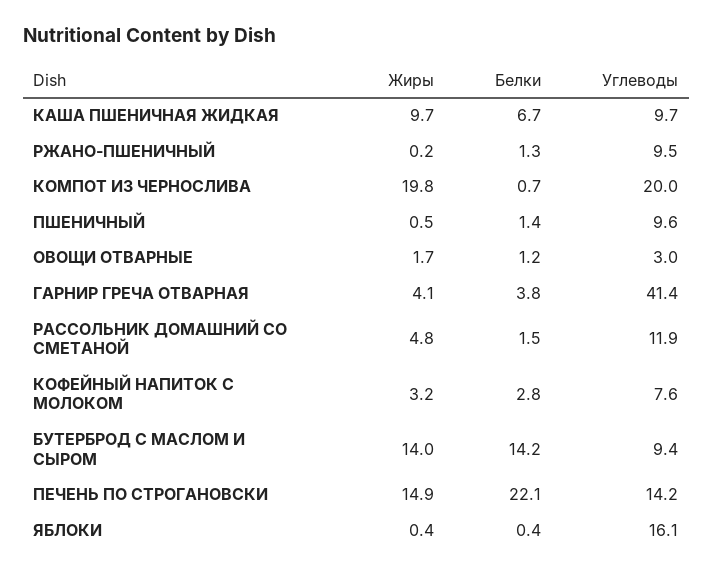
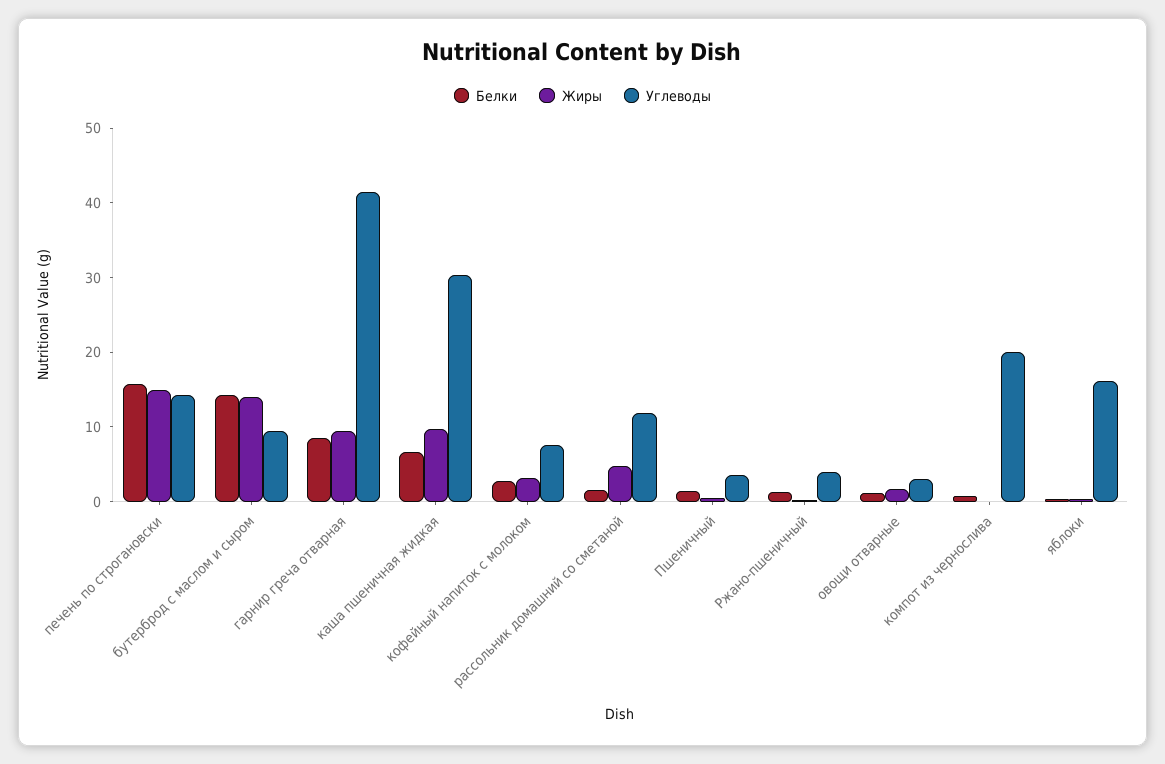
Углеводы, КАША ПШЕНИЧНАЯ ЖИДКАЯ: 9.7 -> 30
Углеводы, РЖАНО-ПШЕНИЧНЫЙ: 9.5 -> 4
Жиры, КОМПОТ ИЗ ЧЕРНОСЛИВА: 19.8 -> 0
Углеводы, ПШЕНИЧНЫЙ: 9.6 -> 4
Жиры, ГАРНИР ГРЕЧА ОТВАРНАЯ: 4.1 -> 10
Белки, ГАРНИР ГРЕЧА ОТВАРНАЯ: 3.8 -> 8
Белки, ПЕЧЕНЬ ПО СТРОГАНОВСКИ: 22.1 -> 16

